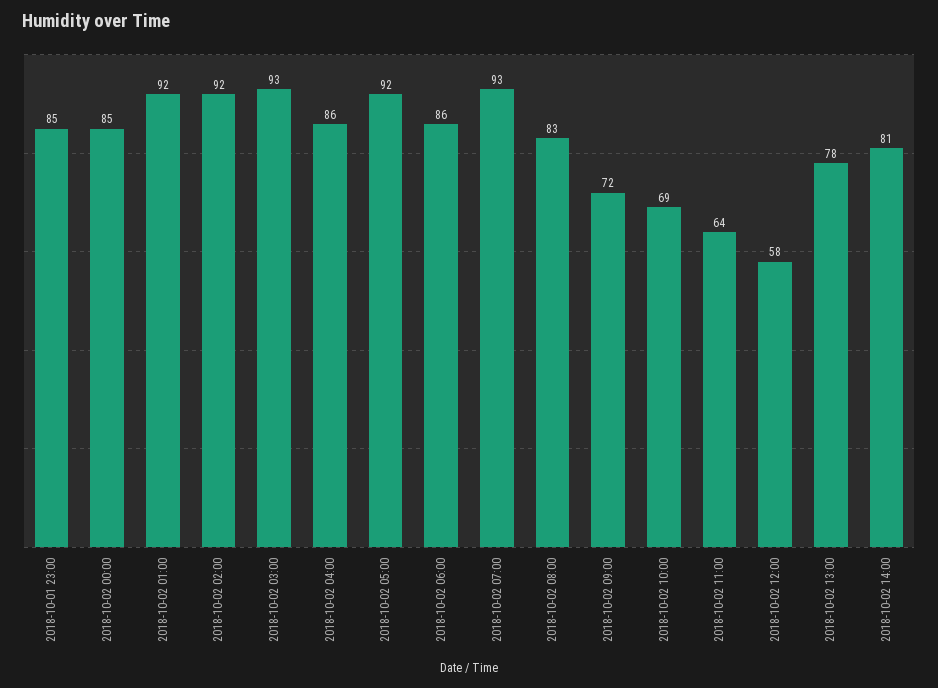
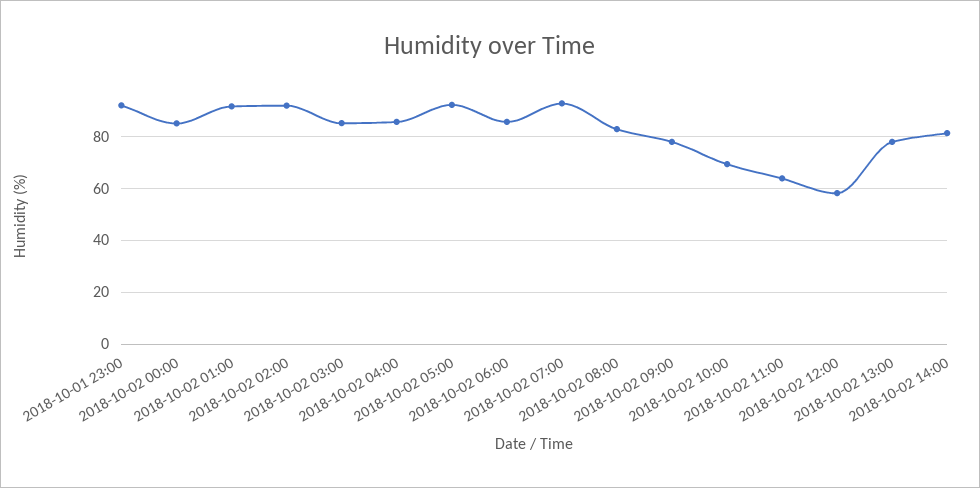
2018-10-01 23:00: 85 -> 92.5
2018-10-02 03:00: 93 -> 85
2018-10-02 09:00: 72 -> 77.5

